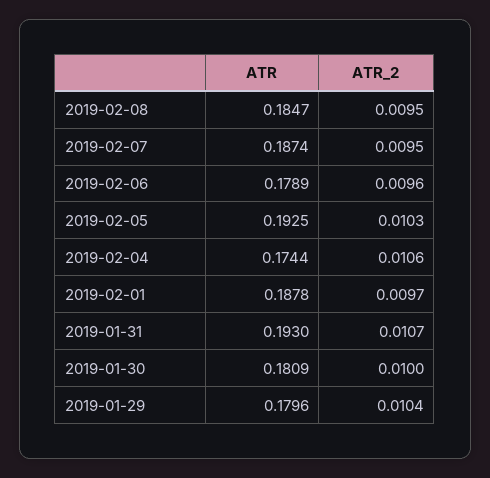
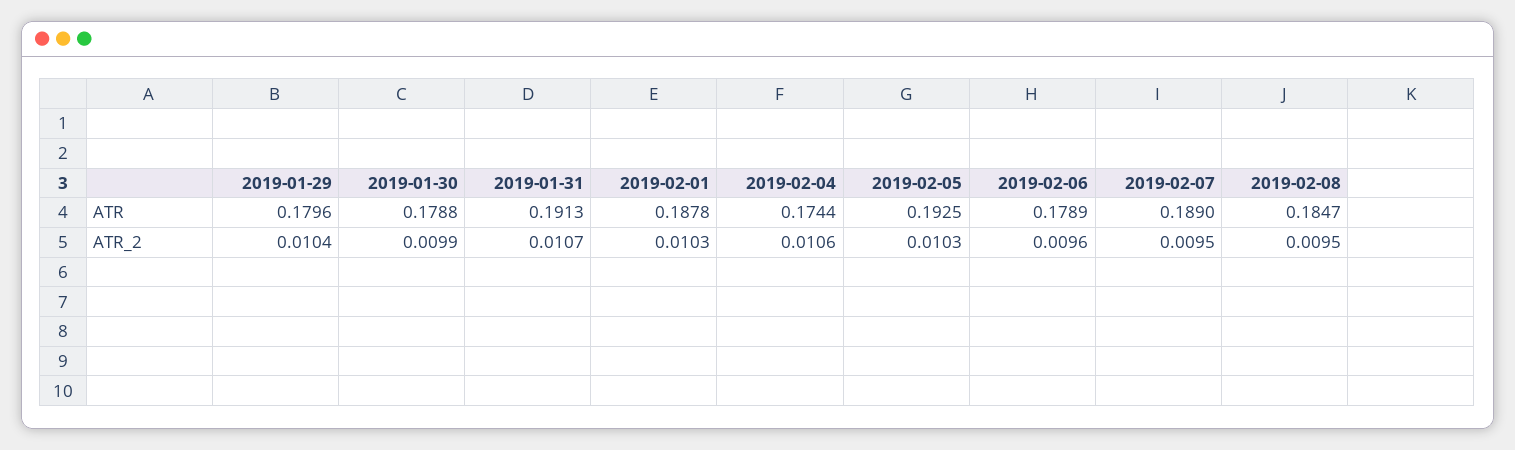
ATR, 2019-02-07: 0.1874 -> 0.189
ATR_2, 2019-02-01: 0.0097 -> 0.0103
ATR, 2019-01-31: 0.193 -> 0.1913
ATR, 2019-01-30: 0.1809 -> 0.1788
ATR_2, 2019-01-30: 0.01 -> 0.0099

